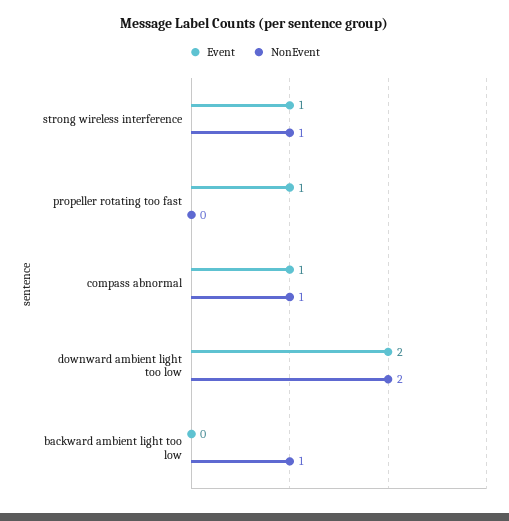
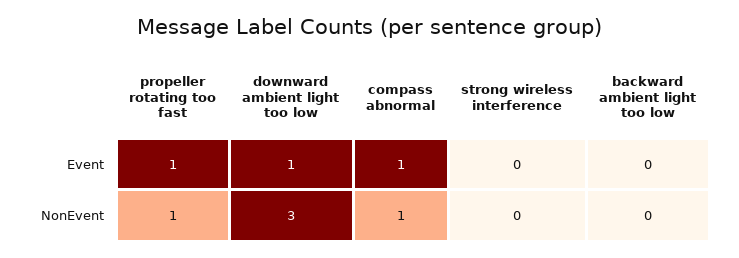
Event, strong wireless interference: 1 -> 0
NonEvent, strong wireless interference: 1 -> 0
NonEvent, propeller rotating too fast: 0 -> 1
Event, downward ambient light too low: 2 -> 1
NonEvent, downward ambient light too low: 2 -> 3
NonEvent, backward ambient light too low: 1 -> 0

